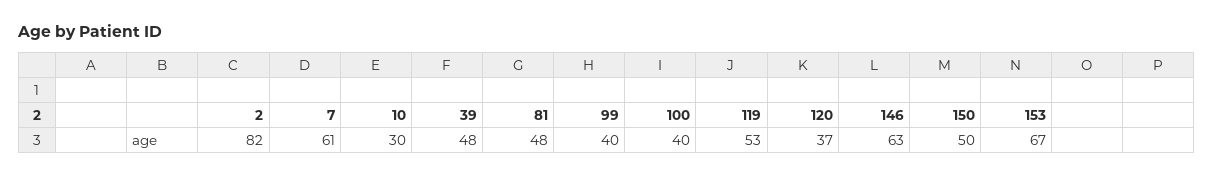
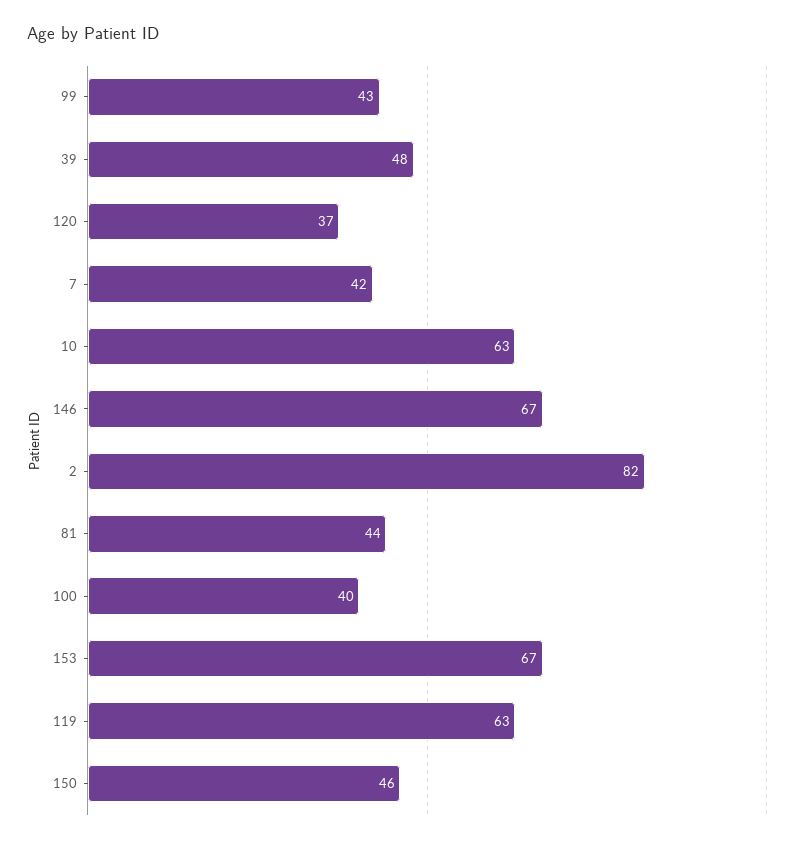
7: 61 -> 42
10: 30 -> 63
81: 48 -> 44
99: 40 -> 43
119: 53 -> 63
146: 63 -> 67
150: 50 -> 46

